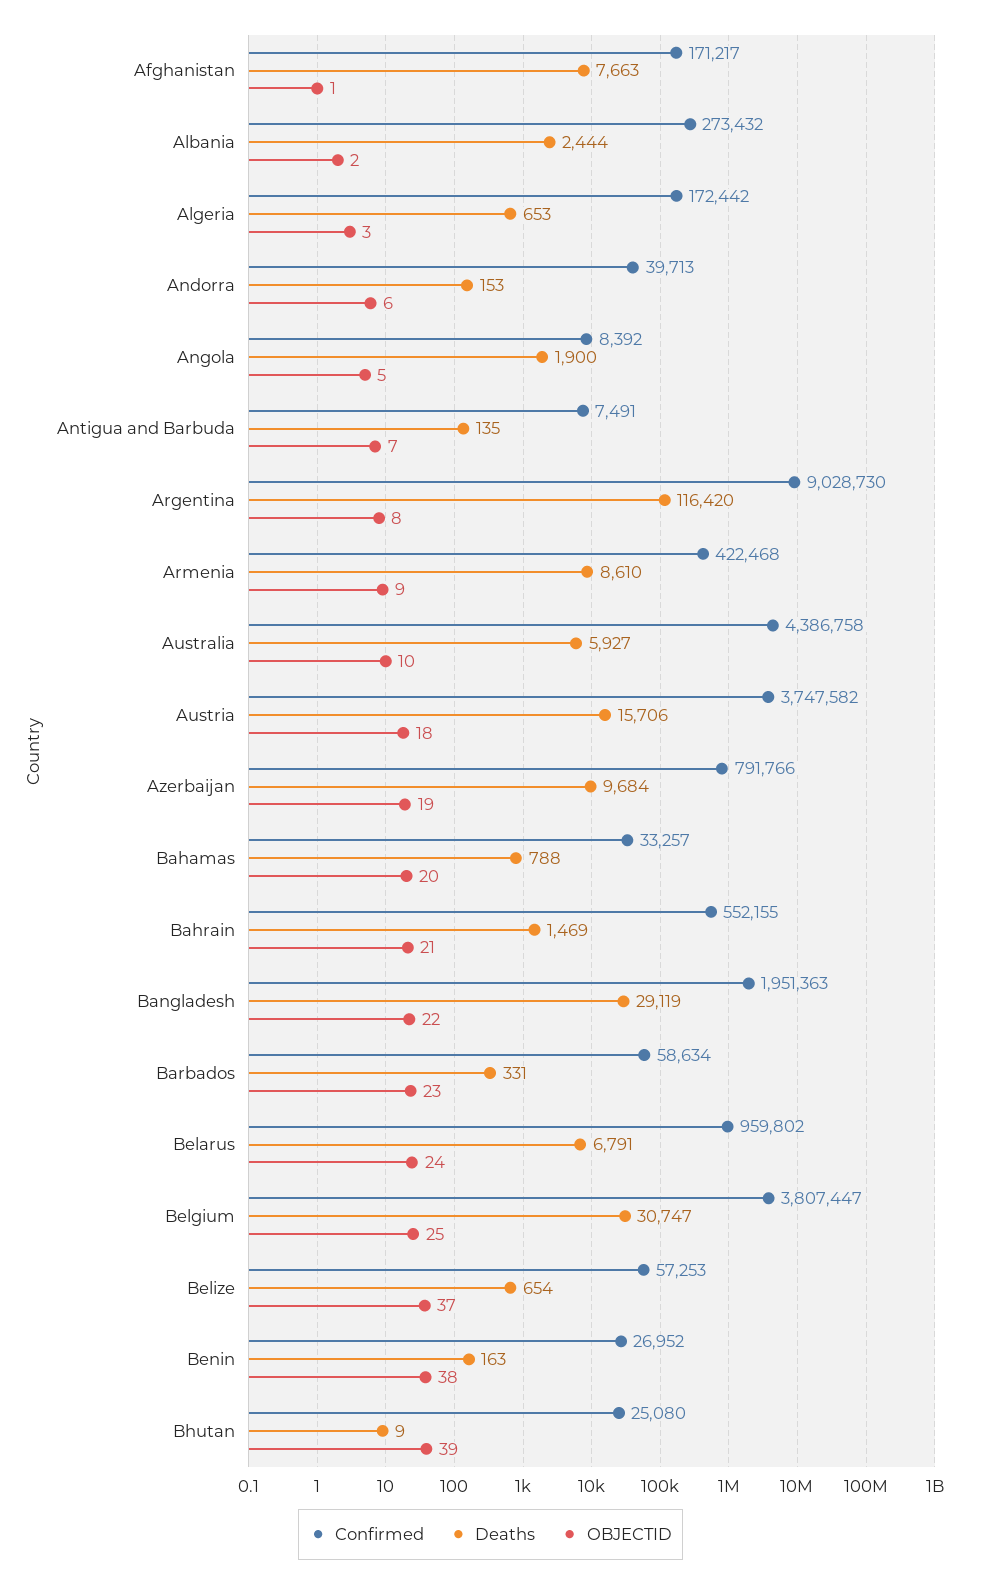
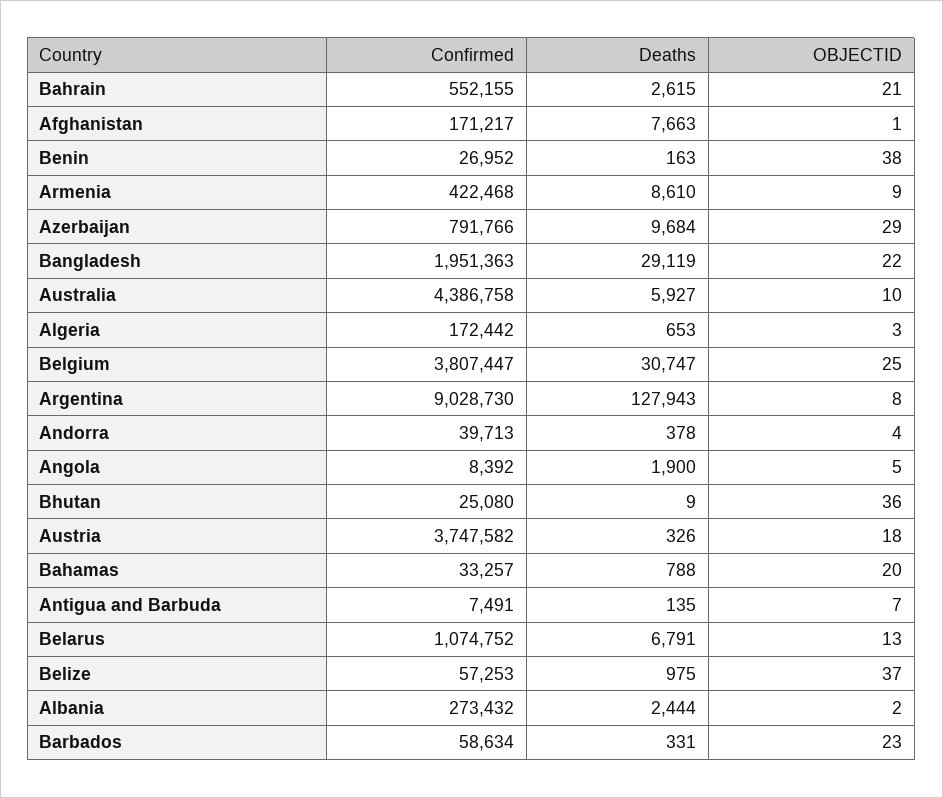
Deaths, Andorra: 153 -> 378
OBJECTID, Andorra: 6 -> 4
Deaths, Argentina: 116420 -> 127943
Deaths, Austria: 15706 -> 326
OBJECTID, Azerbaijan: 19 -> 29
Deaths, Bahrain: 1469 -> 2615
Confirmed, Belarus: 959802 -> 1074752
OBJECTID, Belarus: 24 -> 13
Deaths, Belize: 654 -> 975
OBJECTID, Bhutan: 39 -> 36

